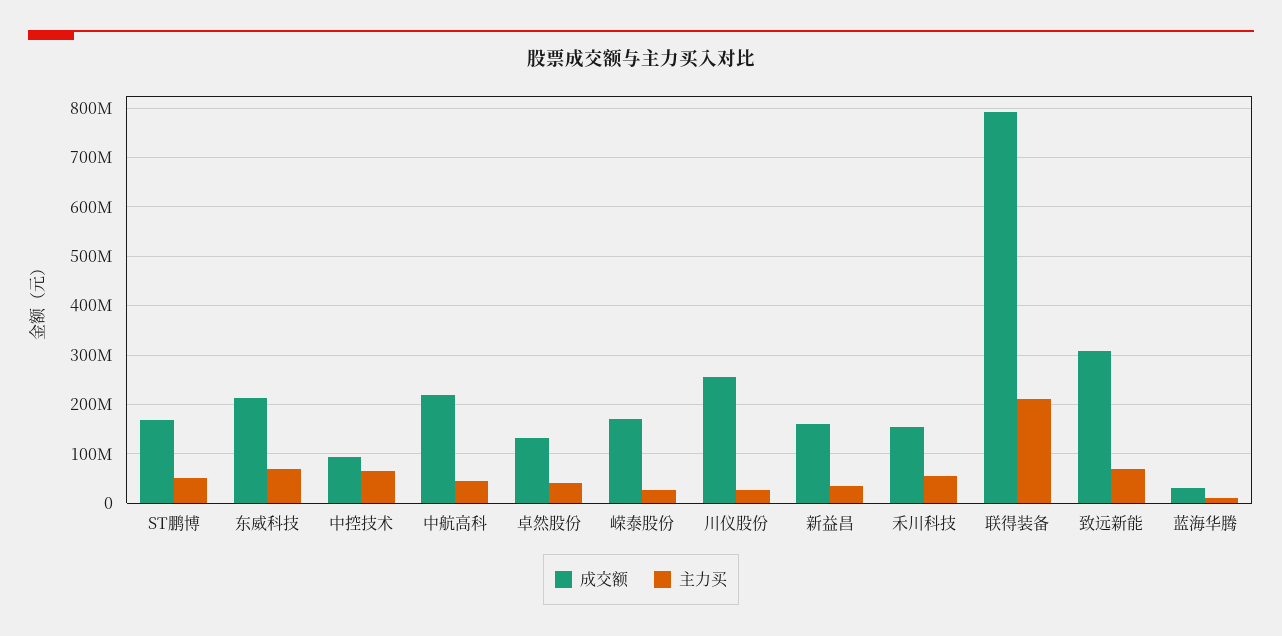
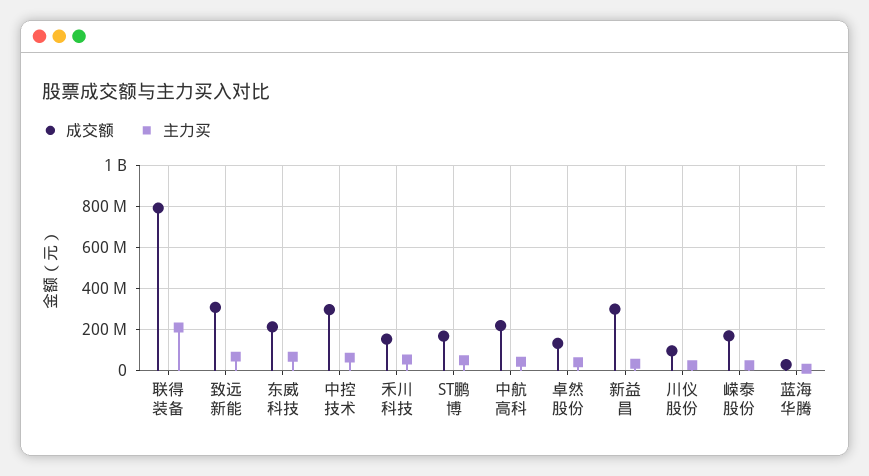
成交额, 中控技术: 100000000 -> 300000000
成交额, 川仪股份: 260000000 -> 100000000
成交额, 新益昌: 160000000 -> 300000000

